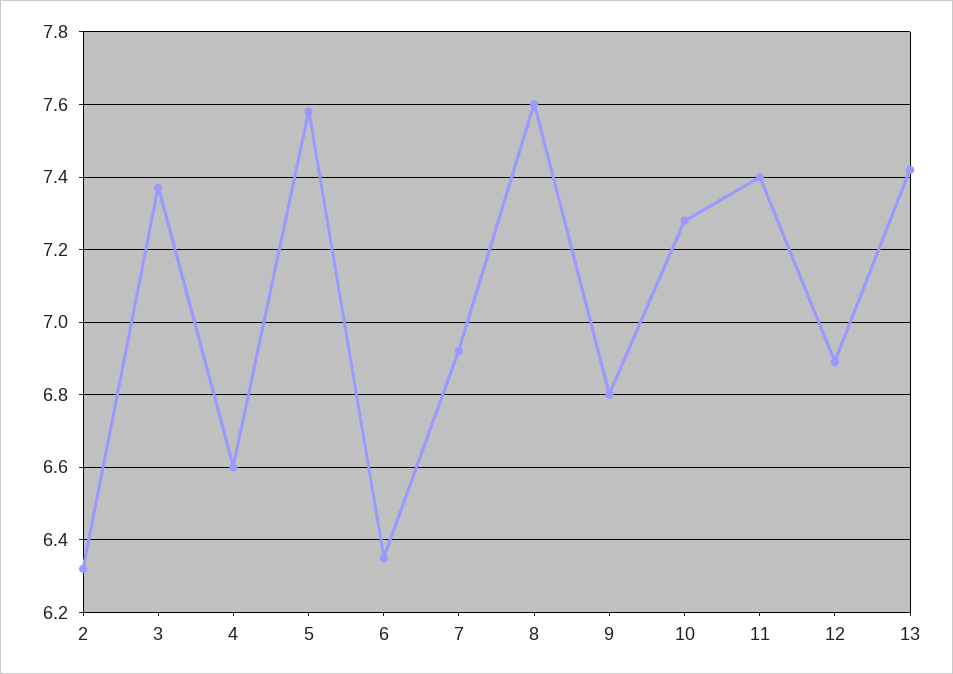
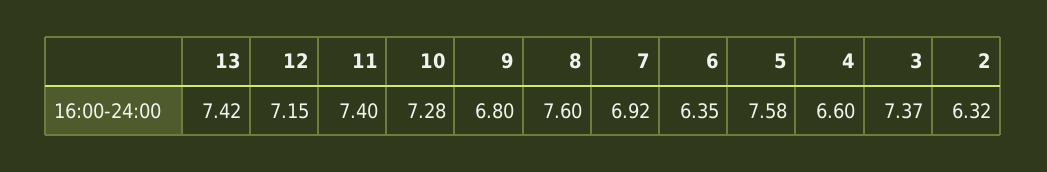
12: 6.9 -> 7.15

